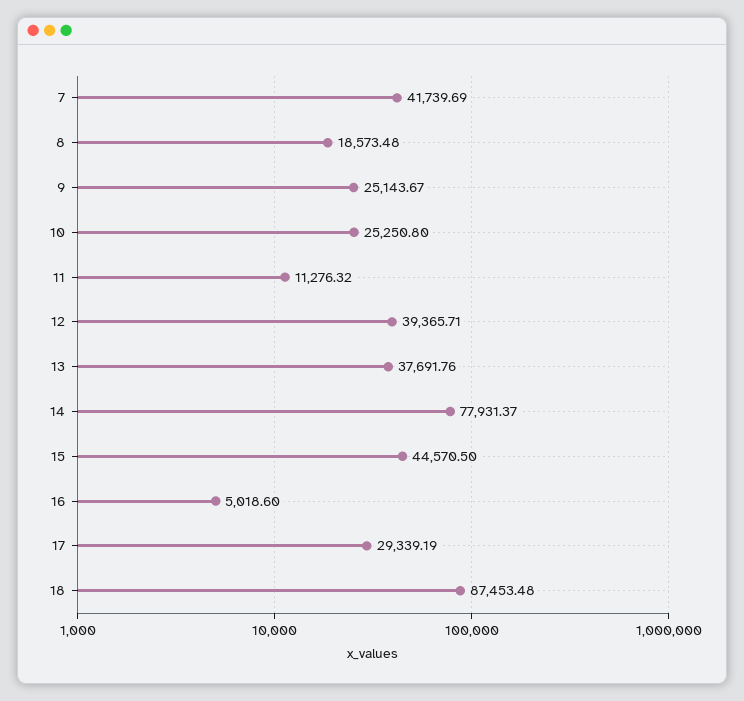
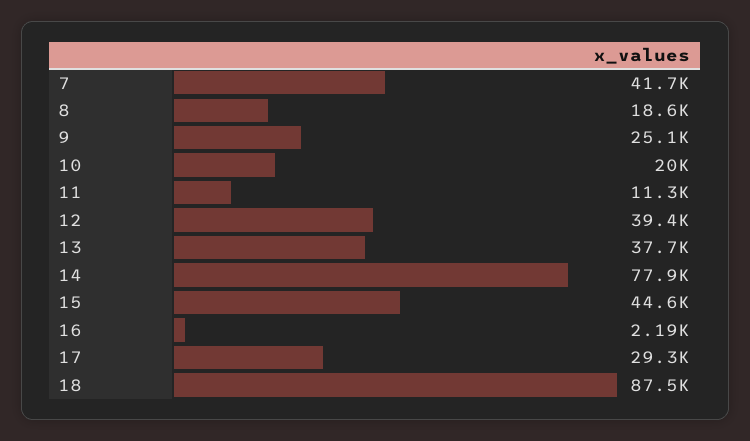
10: 25250.8 -> 20000
16: 5018.6 -> 2190

